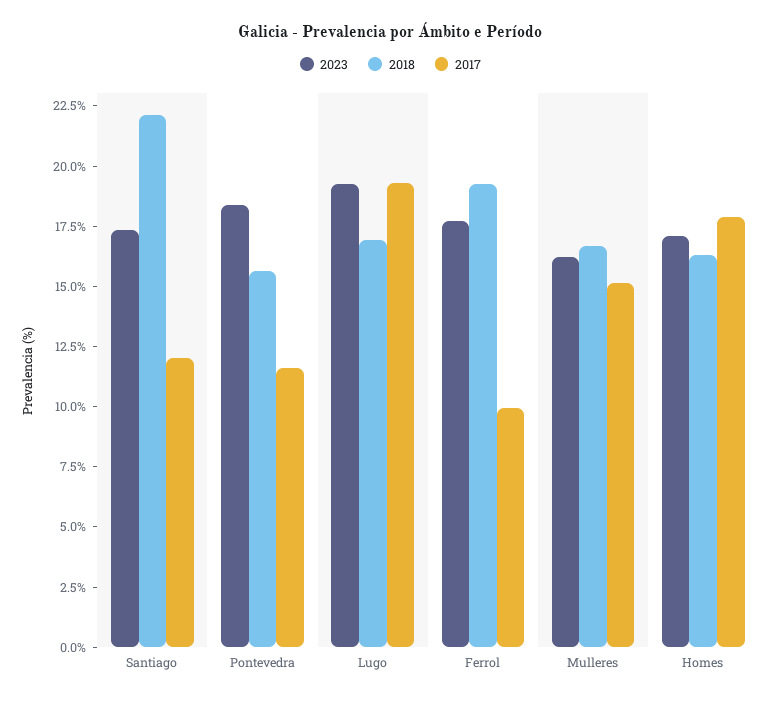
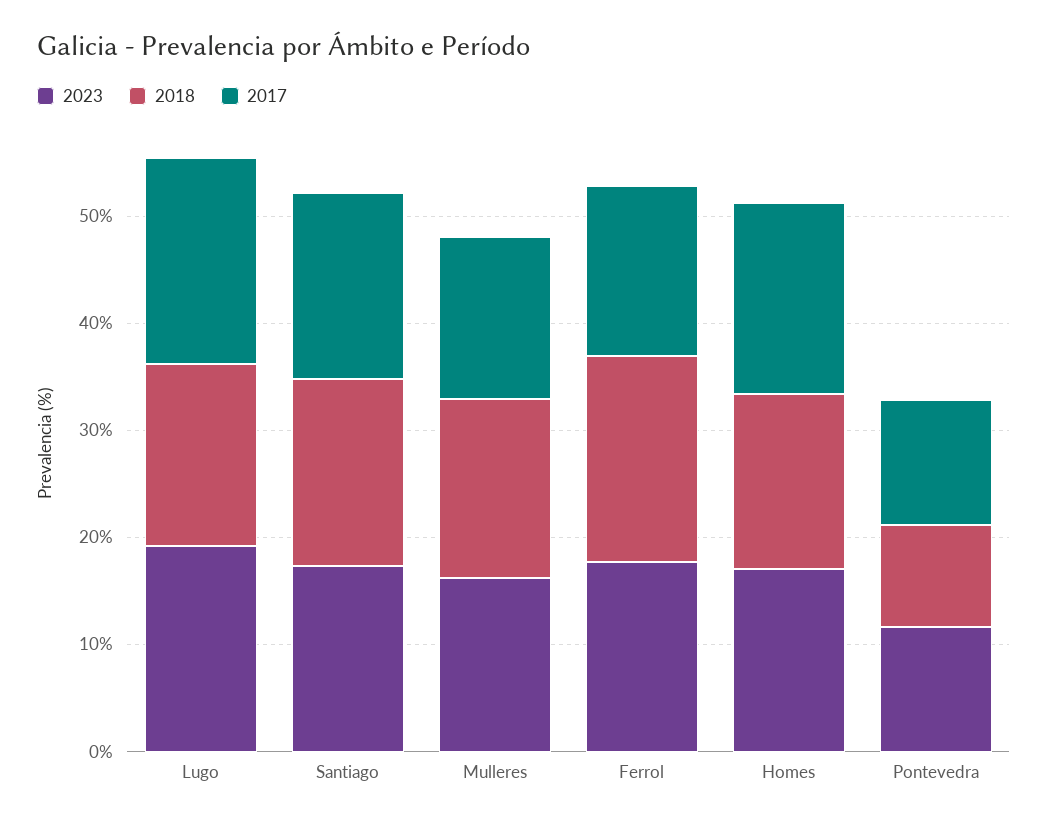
2018, Santiago: 22 -> 18
2017, Santiago: 12 -> 18
2023, Pontevedra: 18.5 -> 12
2018, Pontevedra: 15.5 -> 10
2017, Ferrol: 10 -> 16

